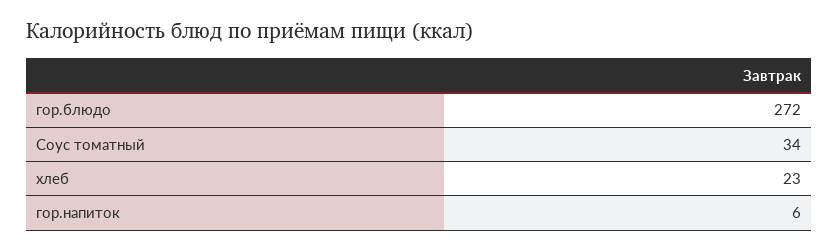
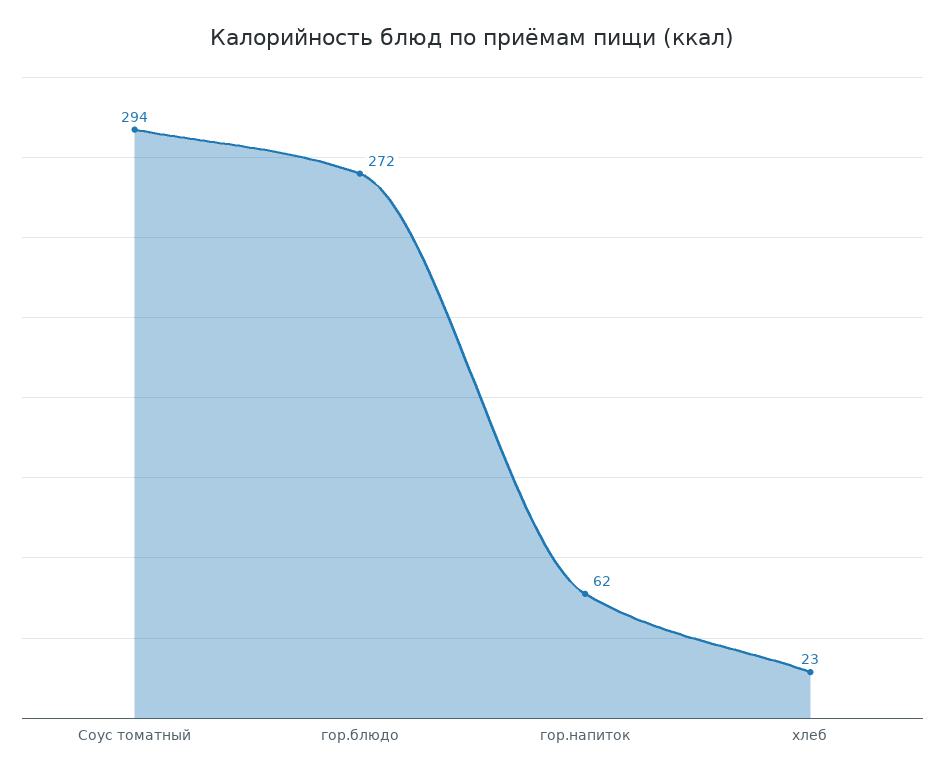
Соус томатный: 34 -> 294
гор.напиток: 6 -> 62

